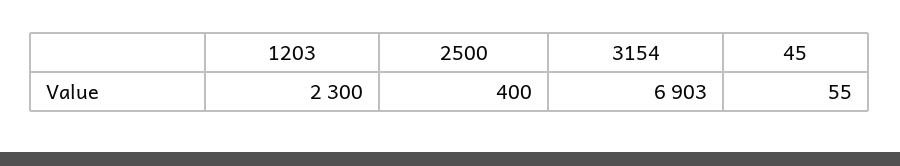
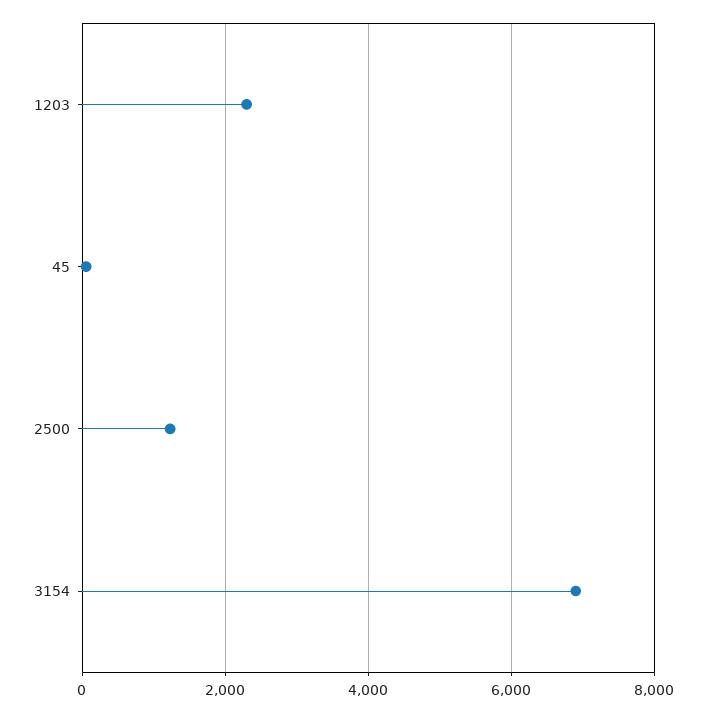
2500: 400 -> 1200

